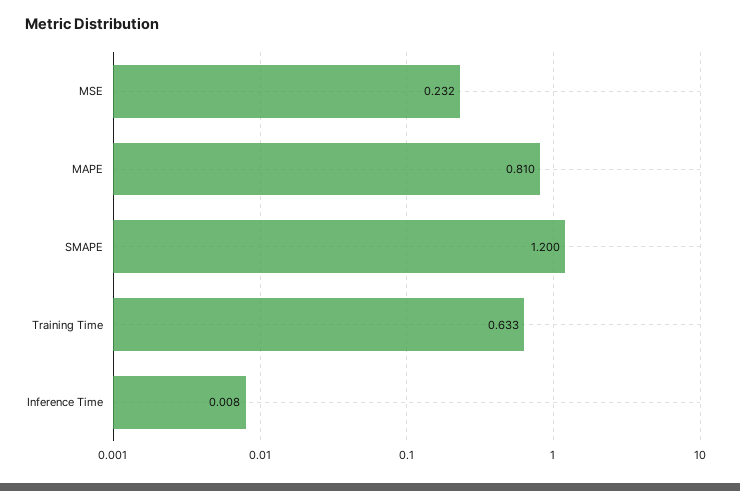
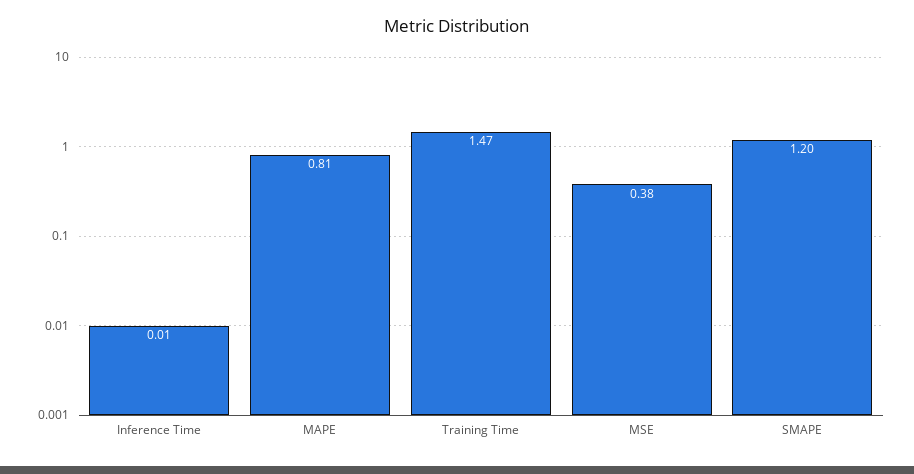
MSE: 0.232 -> 0.38
Training Time: 0.633 -> 1.47

